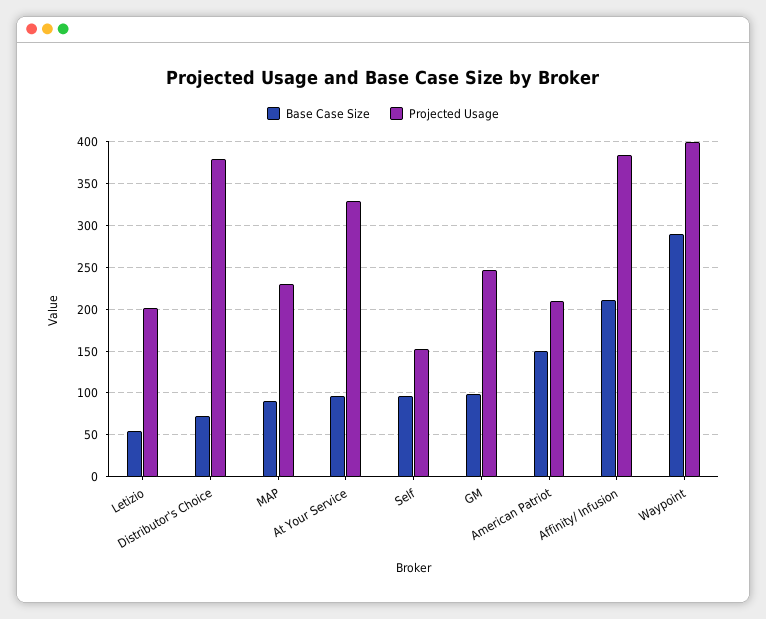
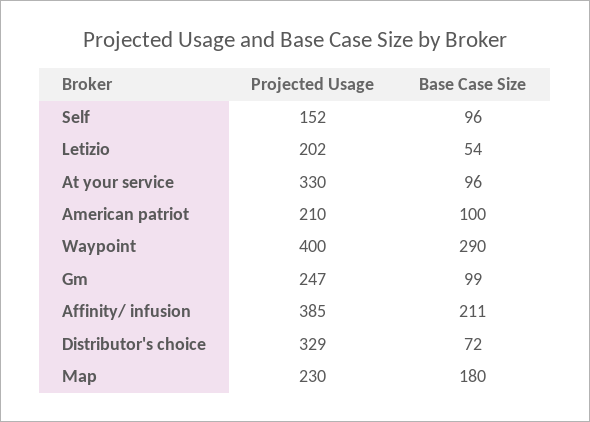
Projected Usage, Distributor's Choice: 380 -> 329
Base Case Size, MAP: 90 -> 180
Base Case Size, American Patriot: 150 -> 100

